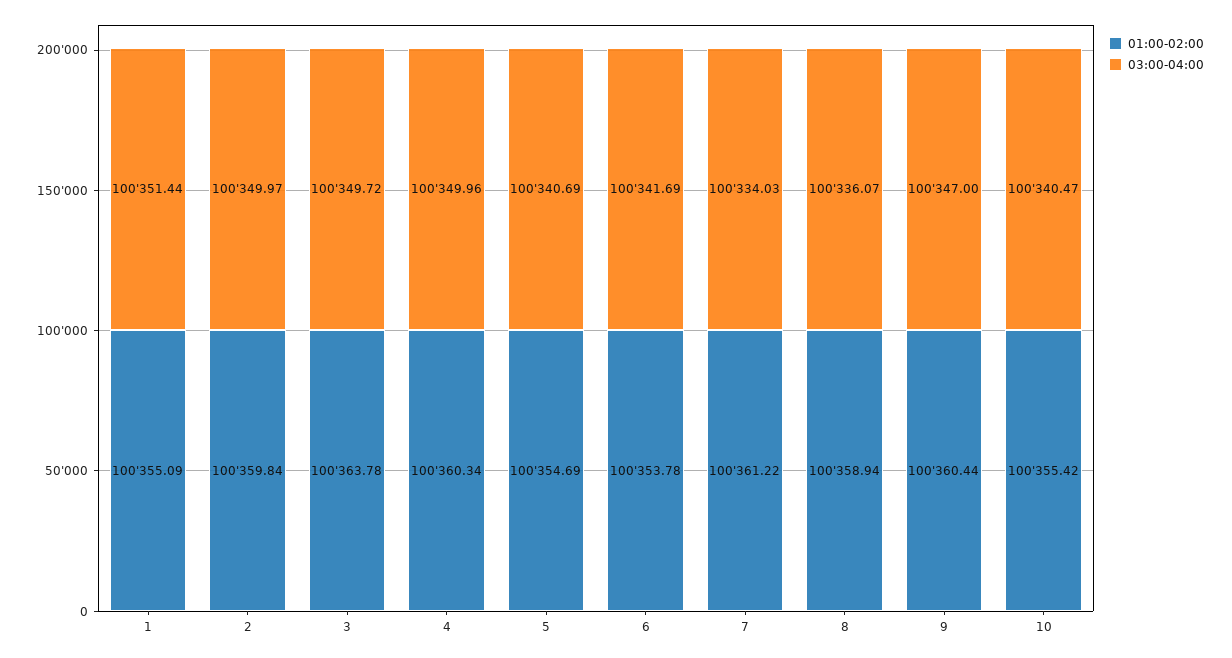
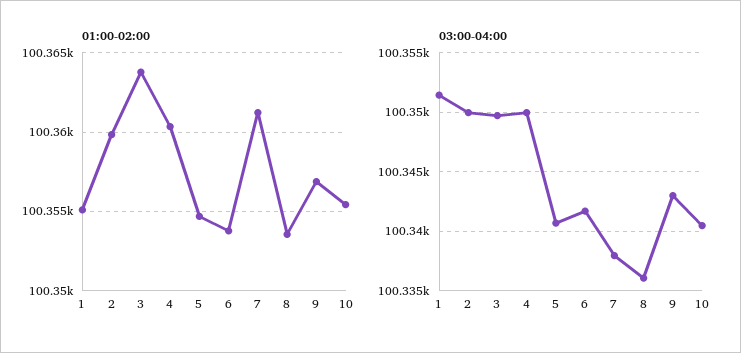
03:00-04:00, 7: 100334.03 -> 100338
01:00-02:00, 8: 100358.94 -> 100353.5
01:00-02:00, 9: 100360.44 -> 100357
03:00-04:00, 9: 100347 -> 100343

